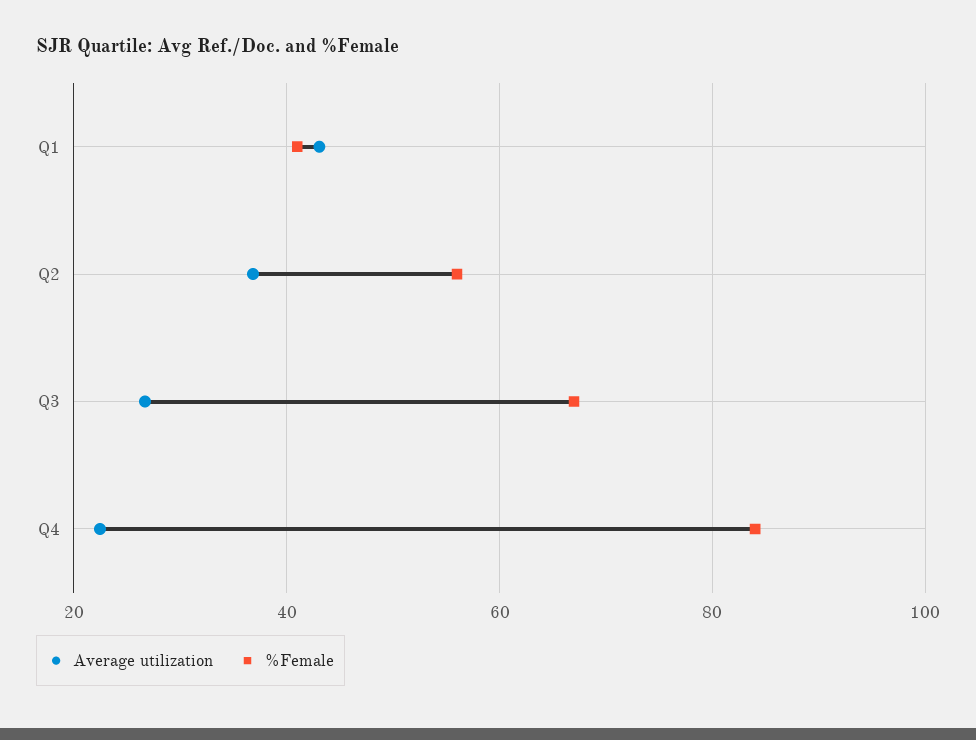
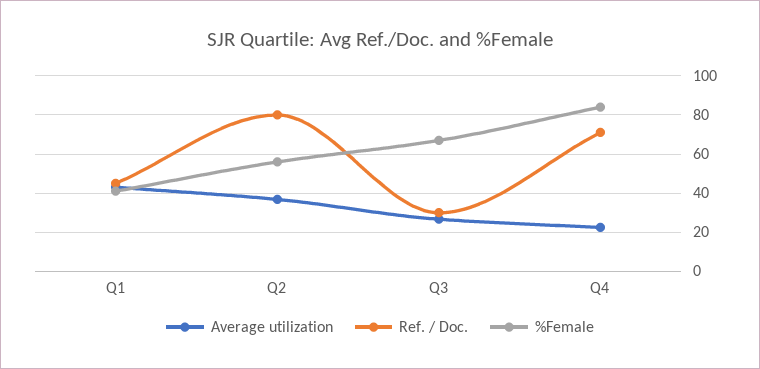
Ref. / Doc., Q1: none -> 45
Ref. / Doc., Q2: none -> 80
Ref. / Doc., Q3: none -> 30
Ref. / Doc., Q4: none -> 70

